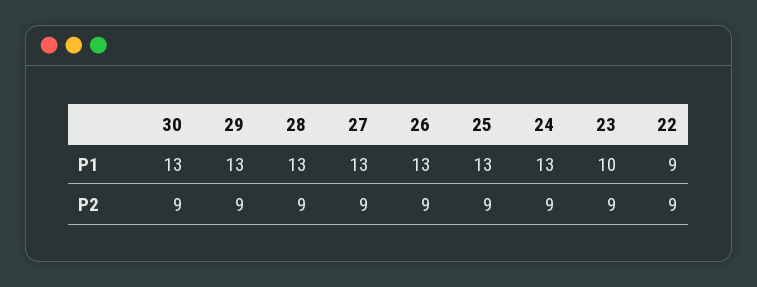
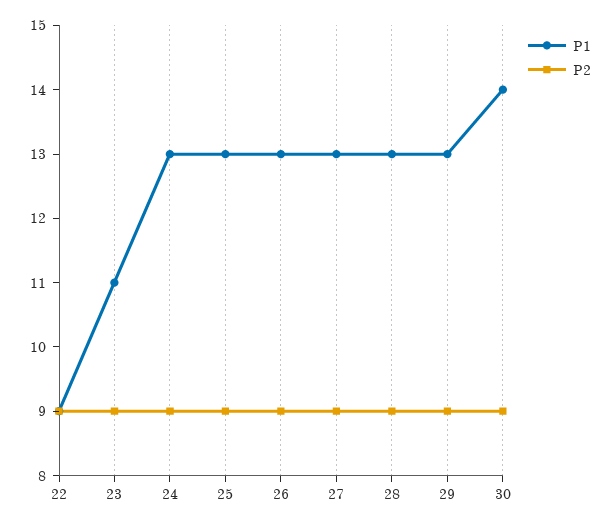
P1, 30: 13 -> 14
P1, 23: 10 -> 11

